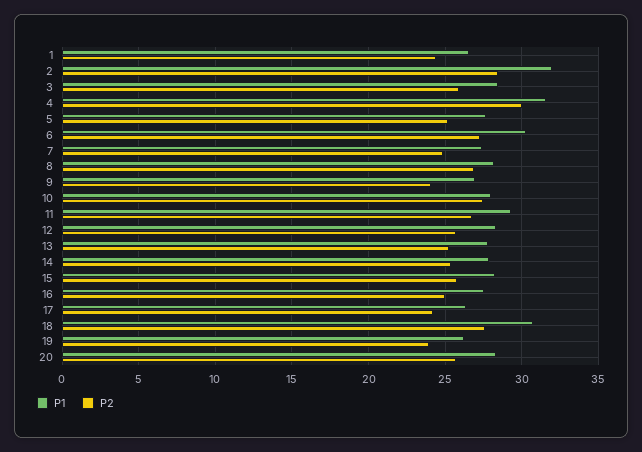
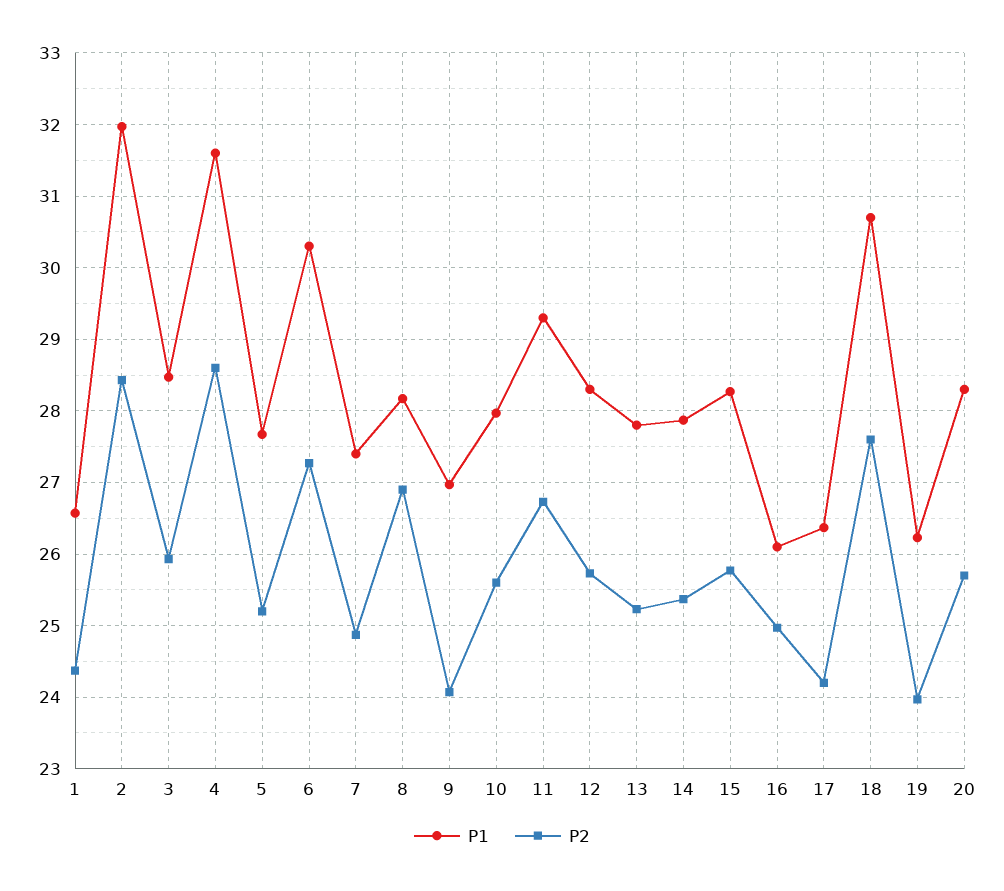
P2, 4: 30 -> 28.6
P2, 10: 27.5 -> 25.6
P1, 16: 27.5 -> 26.1

